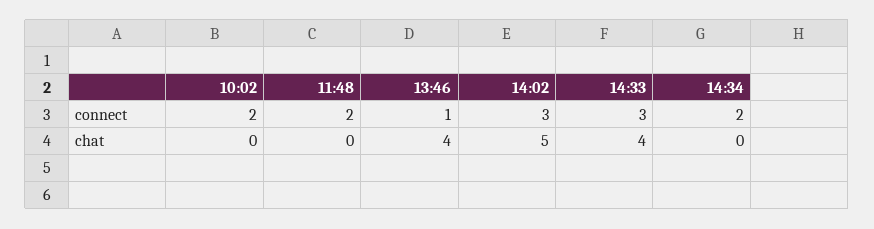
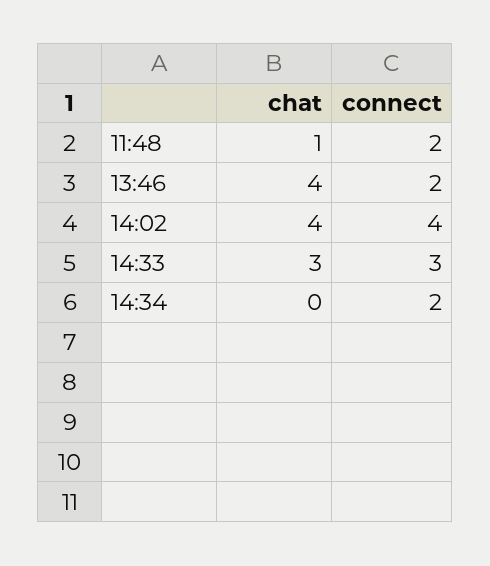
10:02, connect: 2 -> none
13:46, connect: 1 -> 2
14:02, connect: 3 -> 4
10:02, chat: 0 -> none
11:48, chat: 0 -> 1
14:02, chat: 5 -> 4
14:33, chat: 4 -> 3

